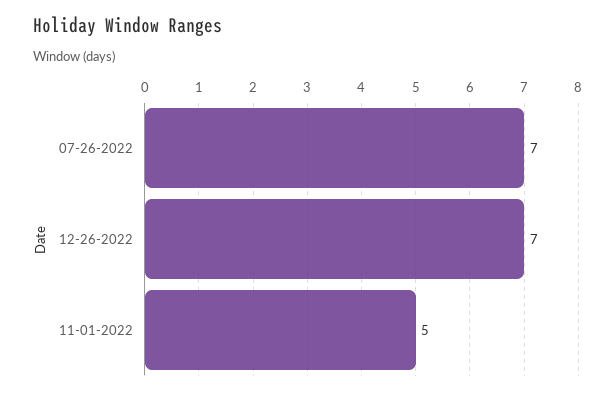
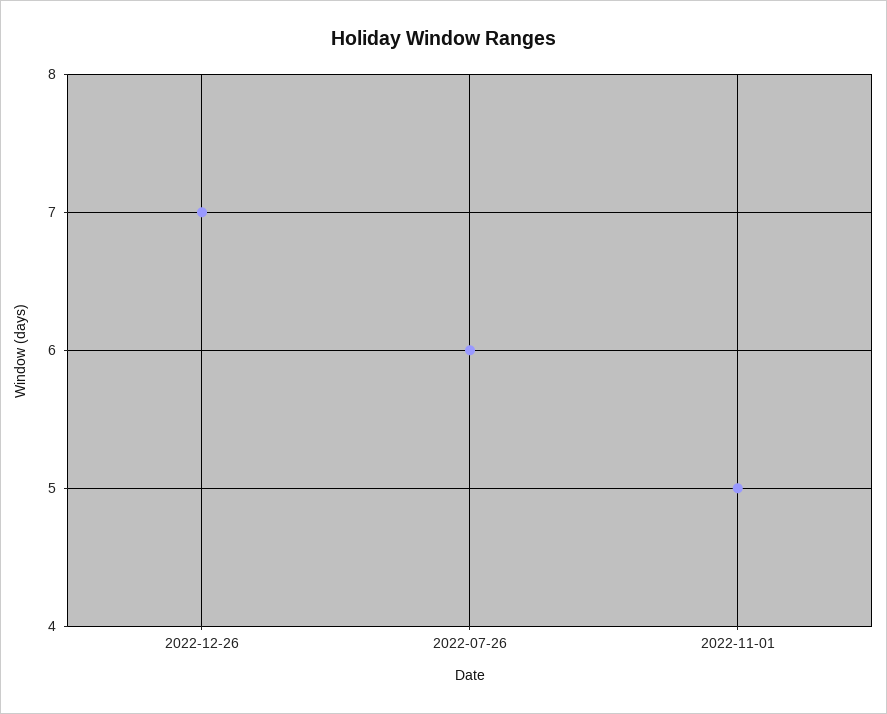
07-26-2022: 7 -> 6

